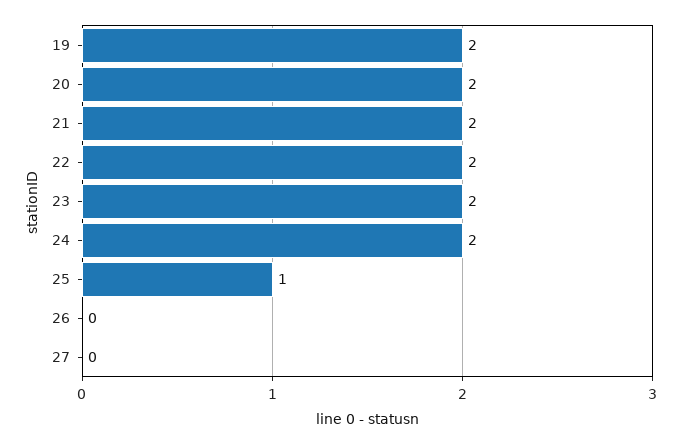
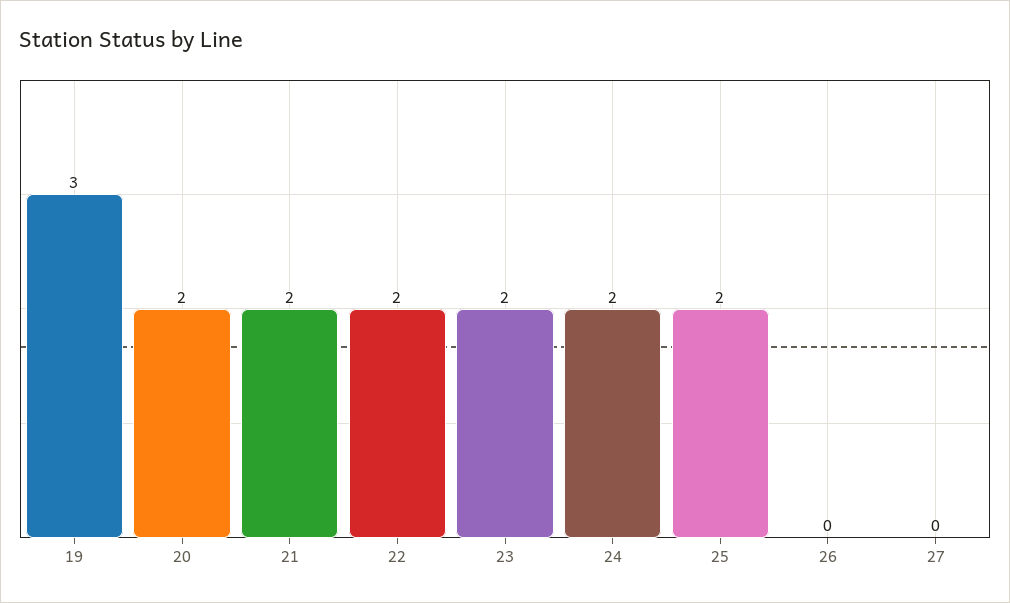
19: 2 -> 3
25: 1 -> 2

